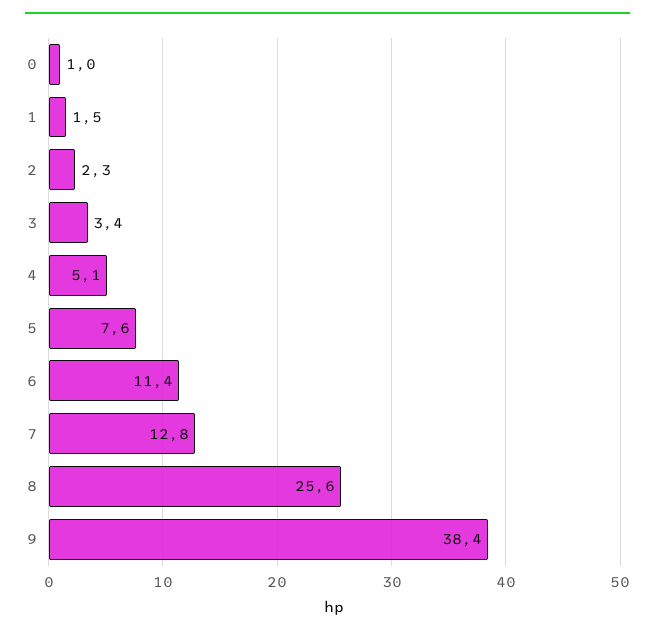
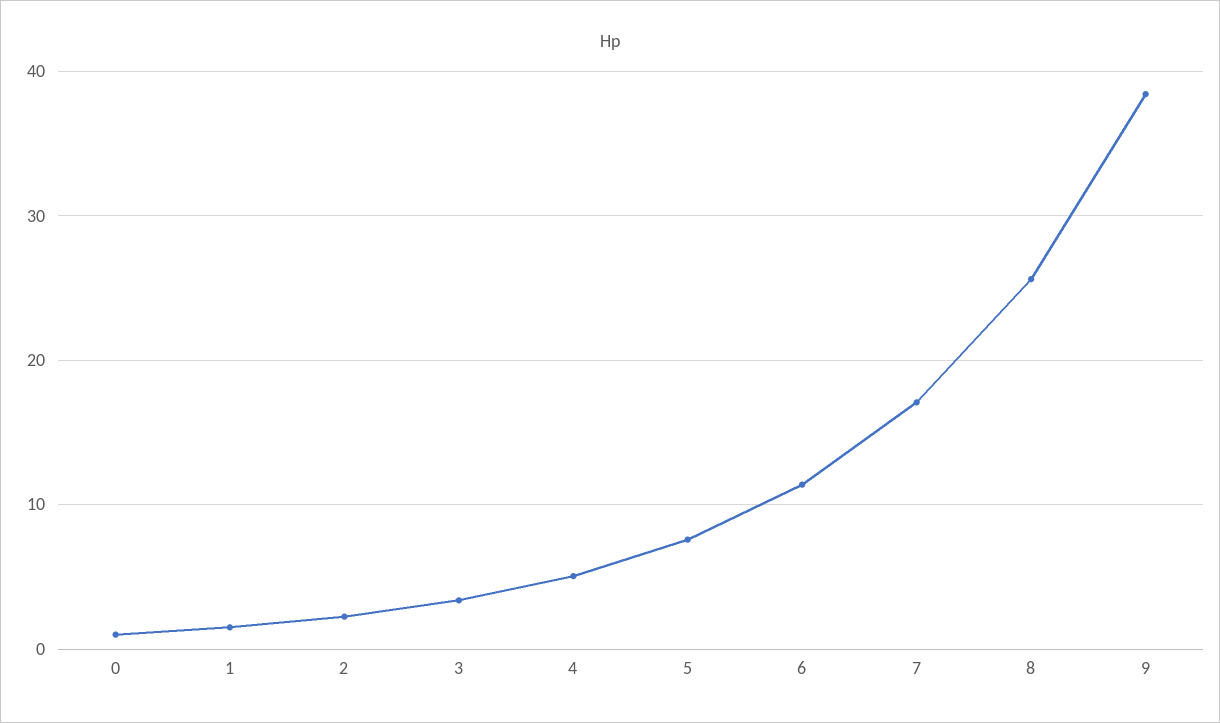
7: 12.8 -> 17

